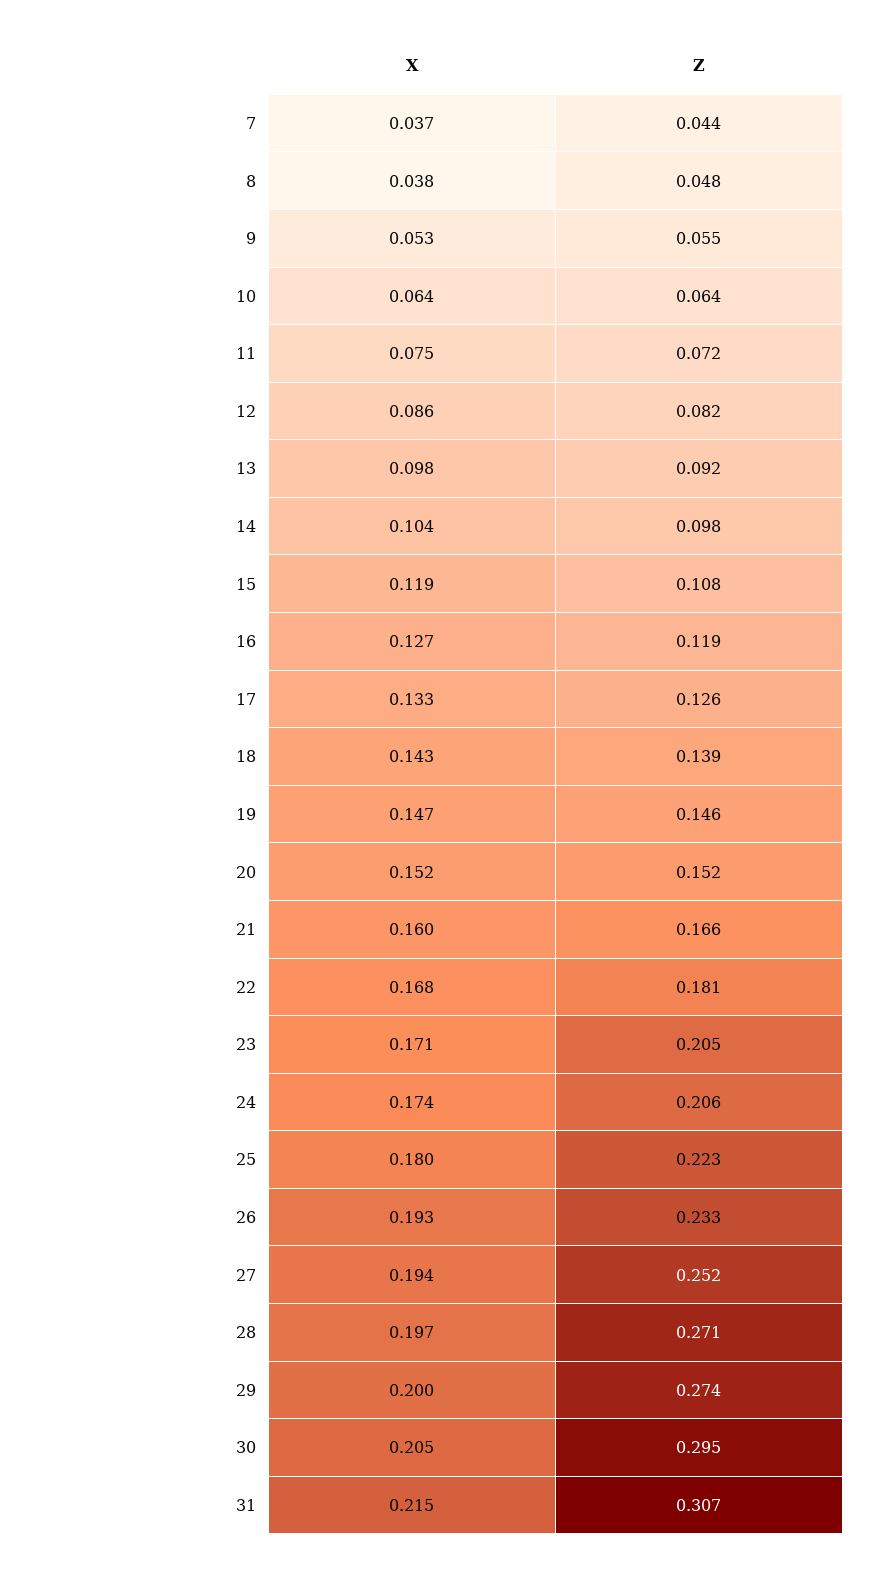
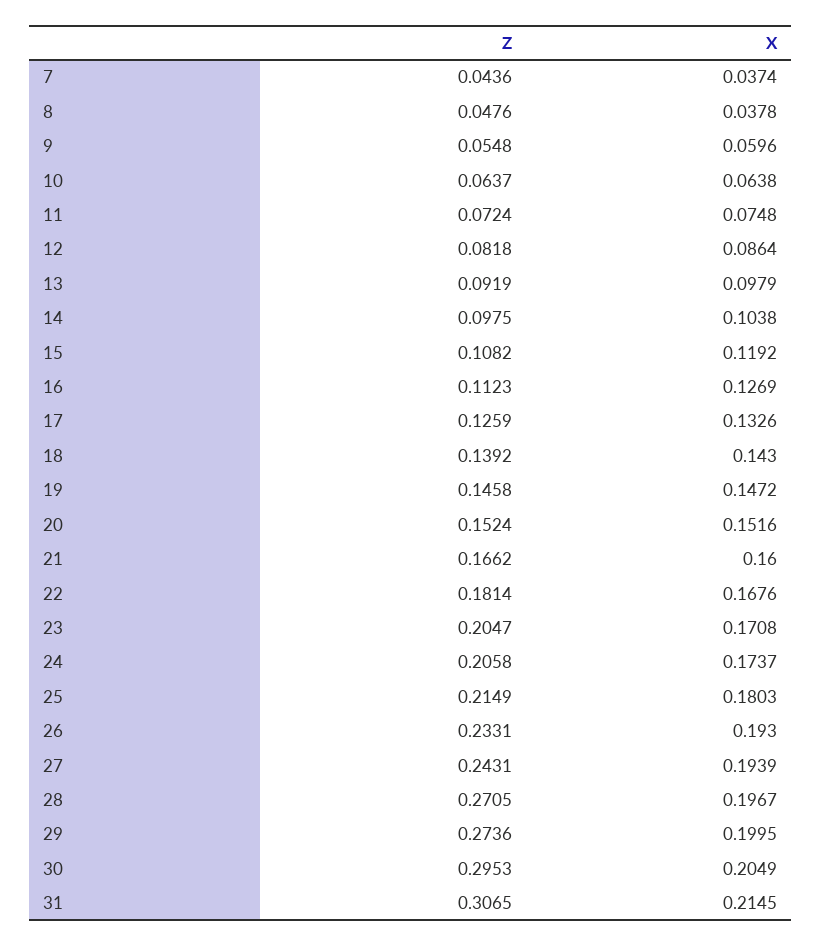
X, 9: 0.053 -> 0.0596
Z, 16: 0.119 -> 0.1123
Z, 25: 0.223 -> 0.2149
Z, 27: 0.252 -> 0.2431

